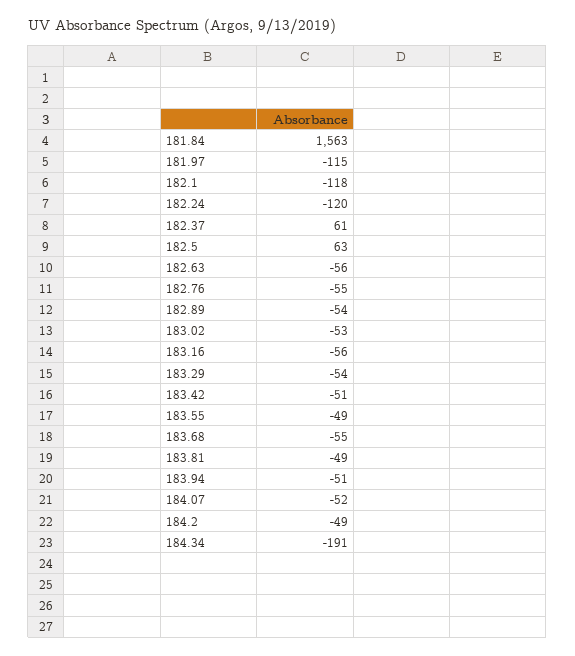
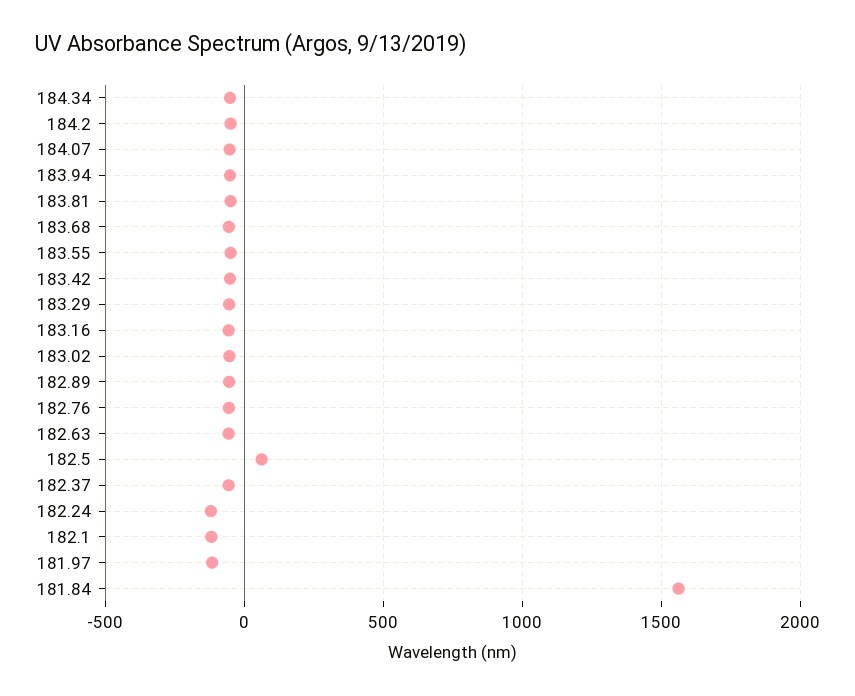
182.37: 61 -> -50
184.34: -191 -> -50

